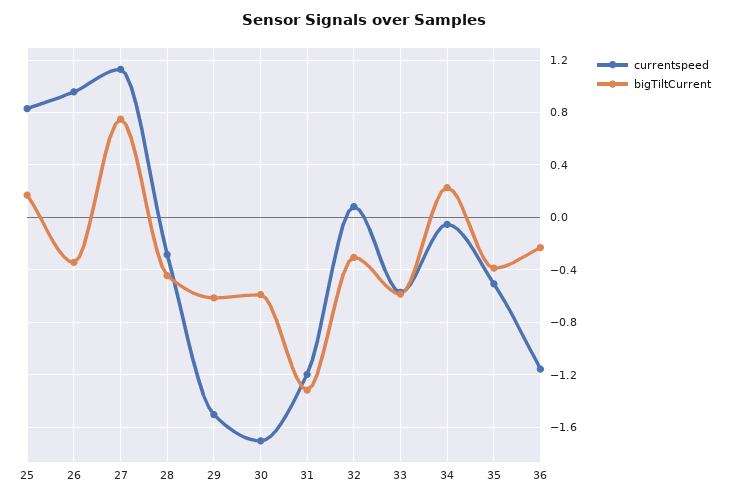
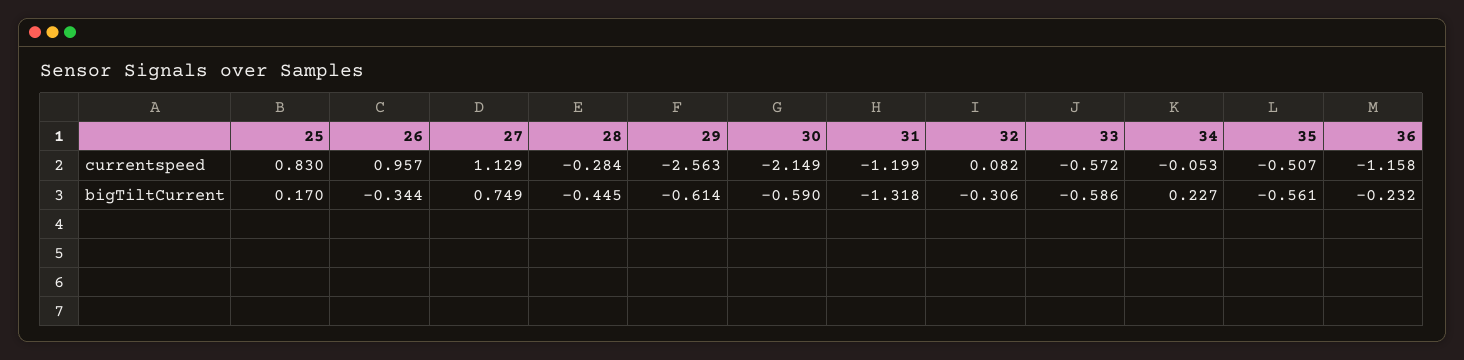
currentspeed, 29: -1.5 -> -2.563
currentspeed, 30: -1.7 -> -2.149
bigTiltCurrent, 35: -0.4 -> -0.561

